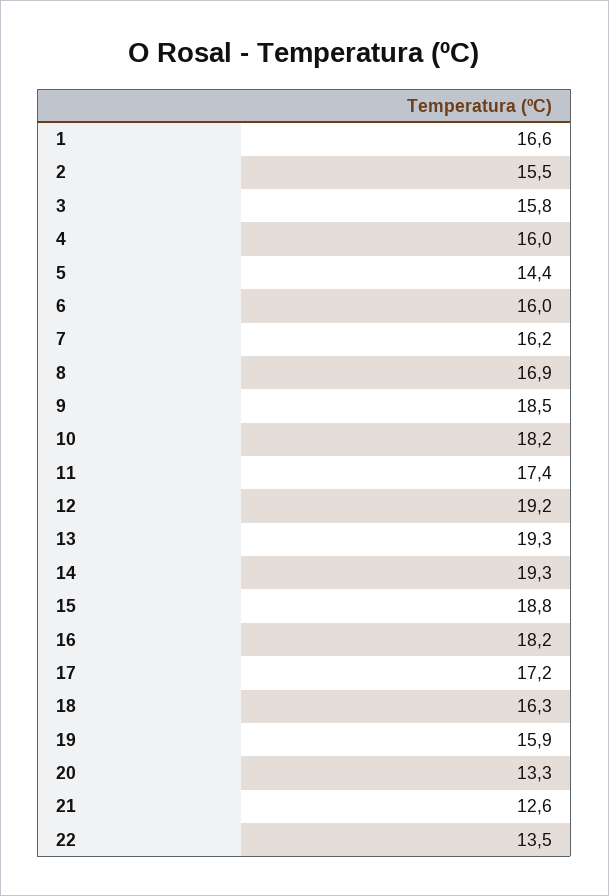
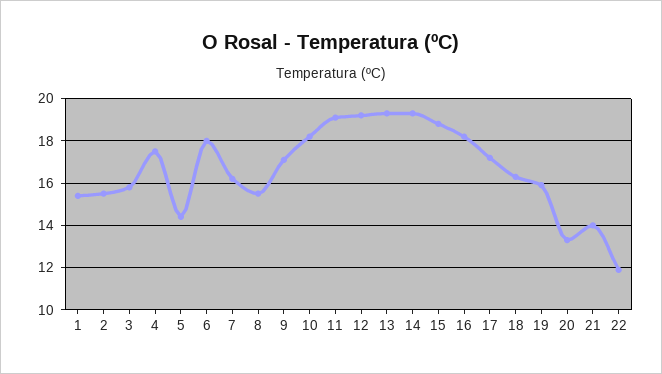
1: 16.6 -> 15.5
4: 16 -> 17.5
6: 16 -> 18
8: 16.9 -> 15.5
9: 18.5 -> 17
11: 17.4 -> 19
21: 12.6 -> 14
22: 13.5 -> 12

